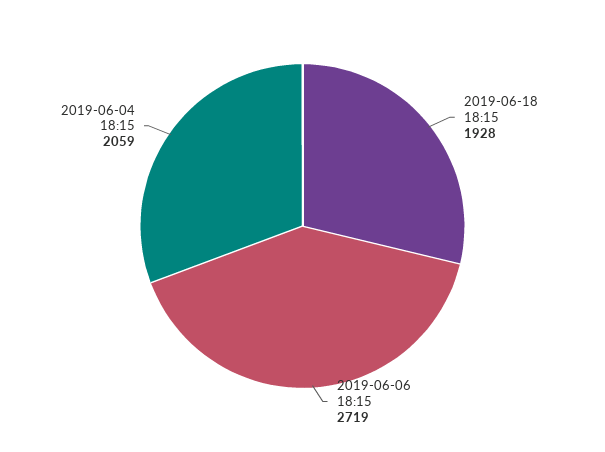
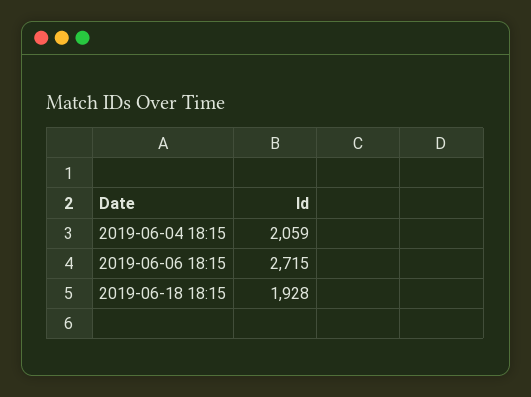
2019-06-06 18:15: 2719 -> 2715

